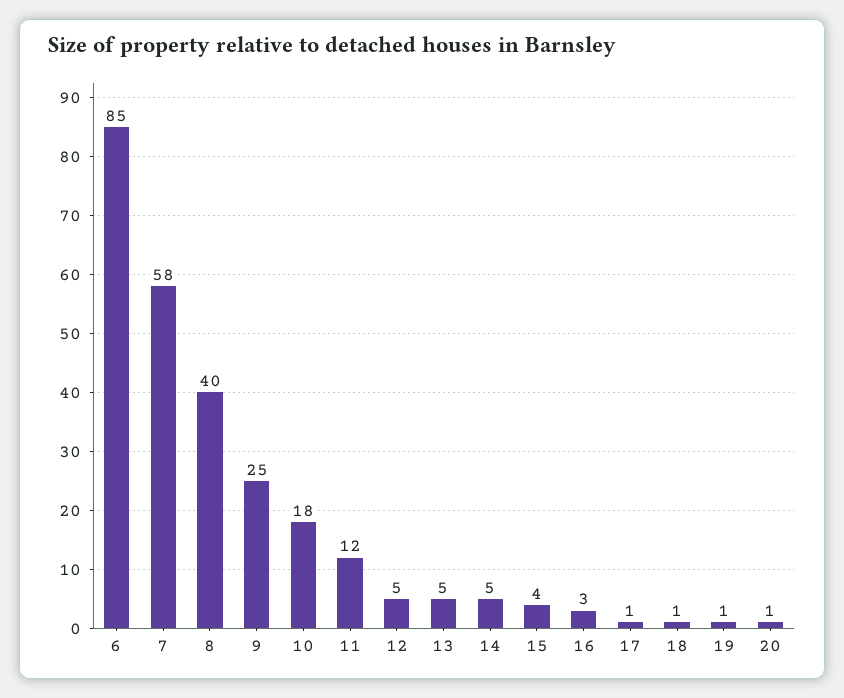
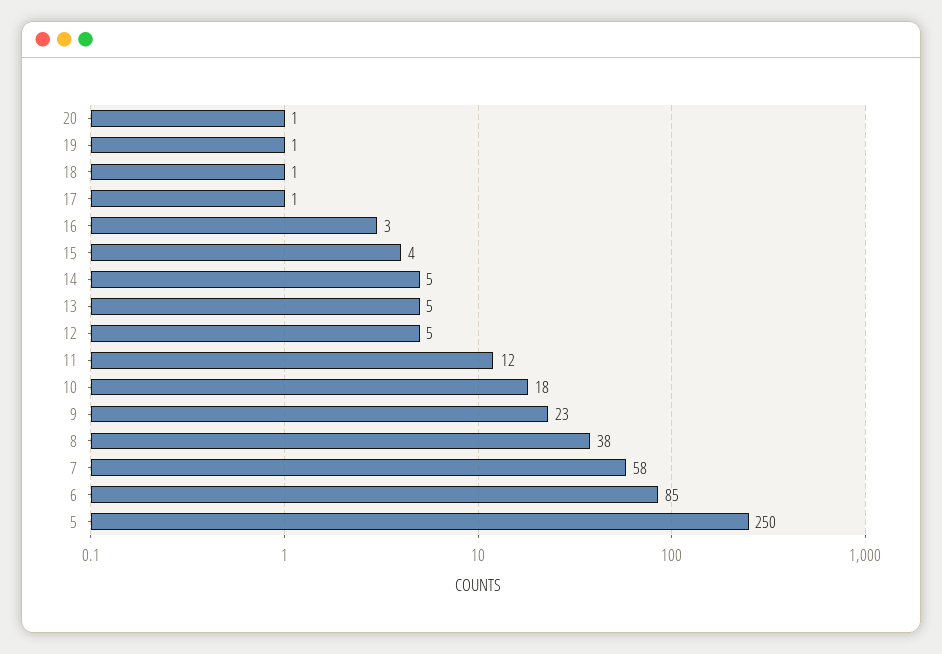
8: 40 -> 38
9: 25 -> 23
5: none -> 250

